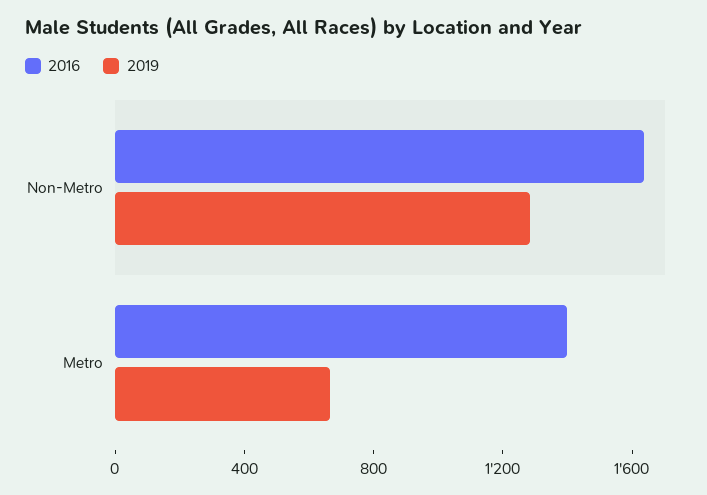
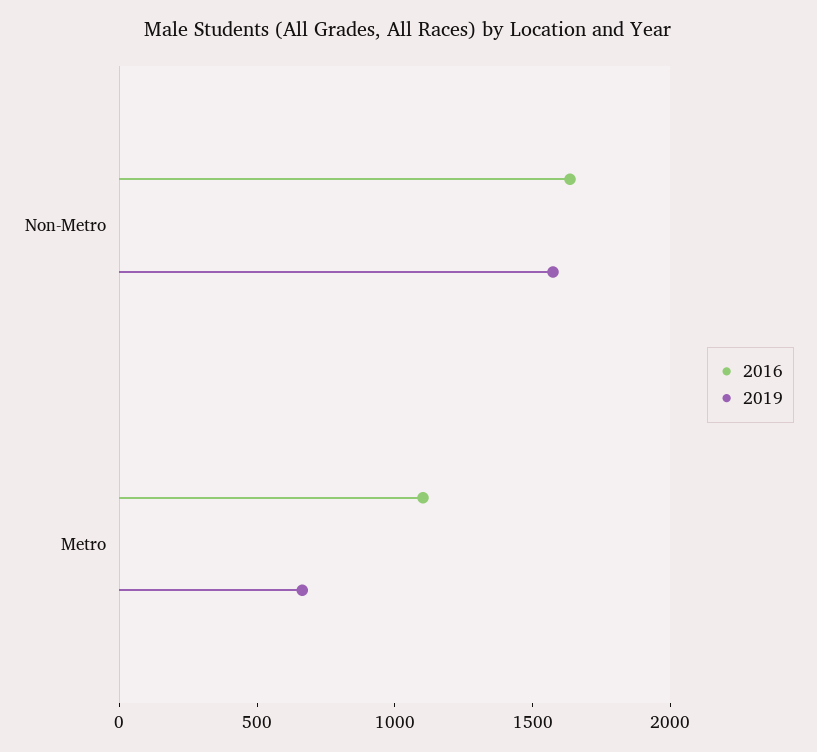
2019, Non-Metro: 1300 -> 1600
2016, Metro: 1400 -> 1100

